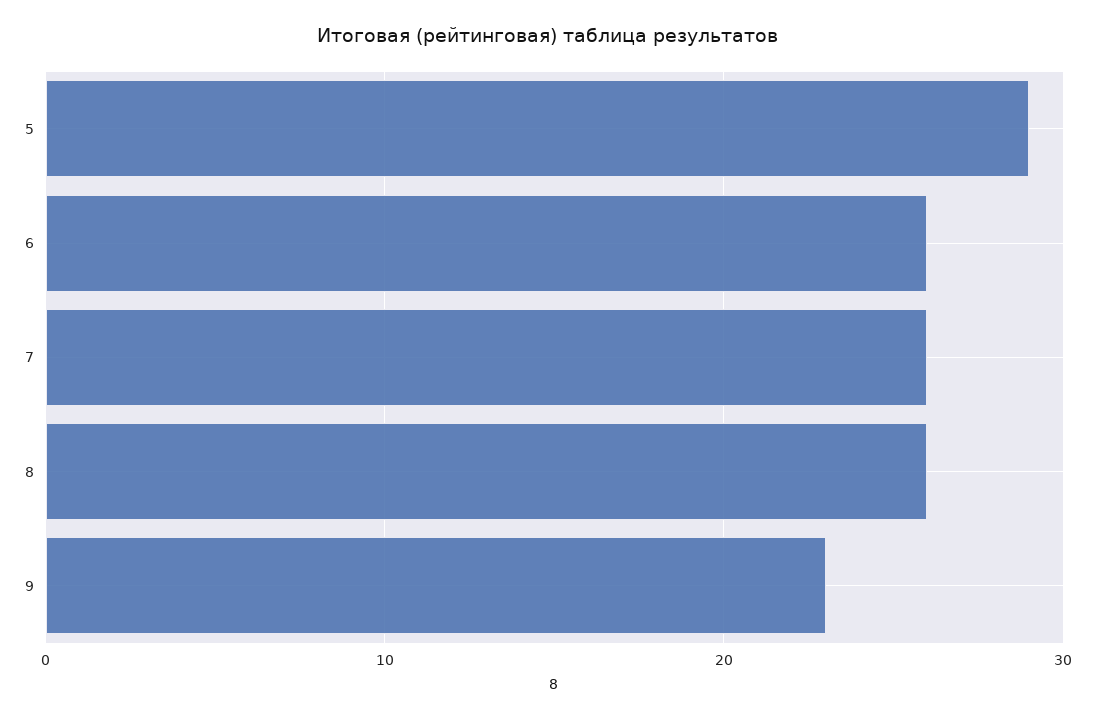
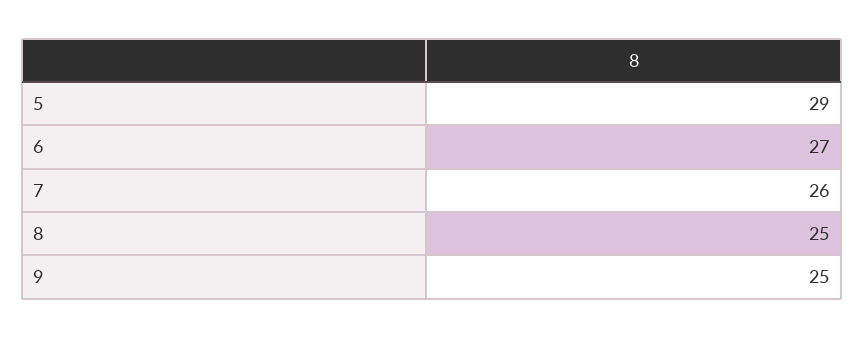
6: 26 -> 27
8: 26 -> 25
9: 23 -> 25

